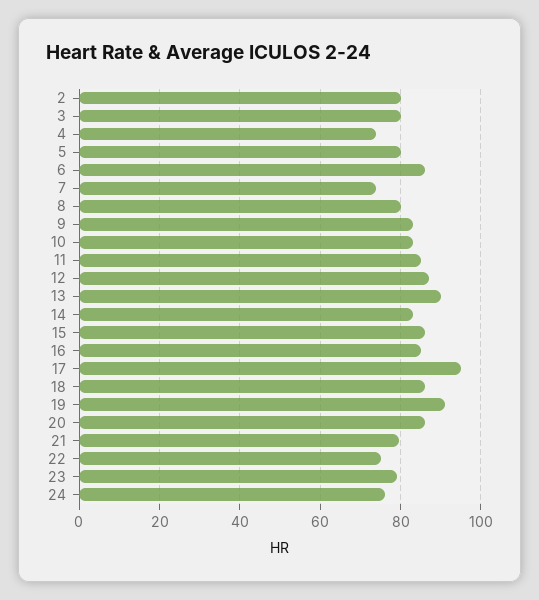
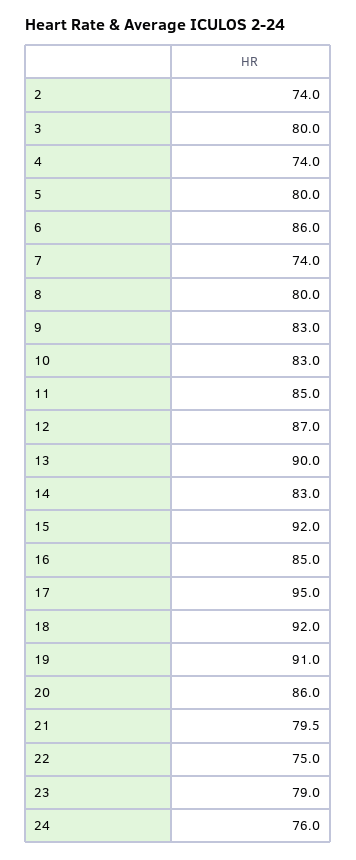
2: 80 -> 74
15: 86 -> 92
18: 86 -> 92

